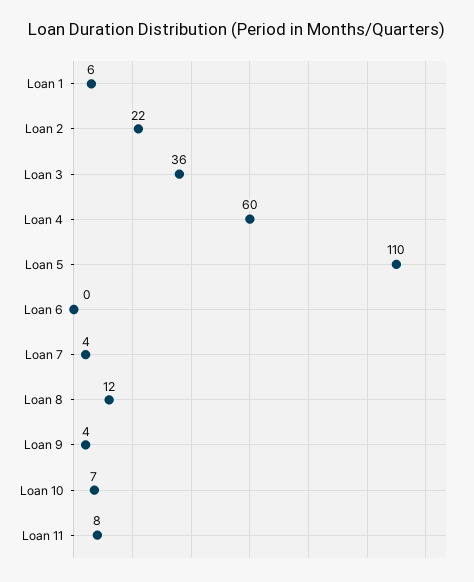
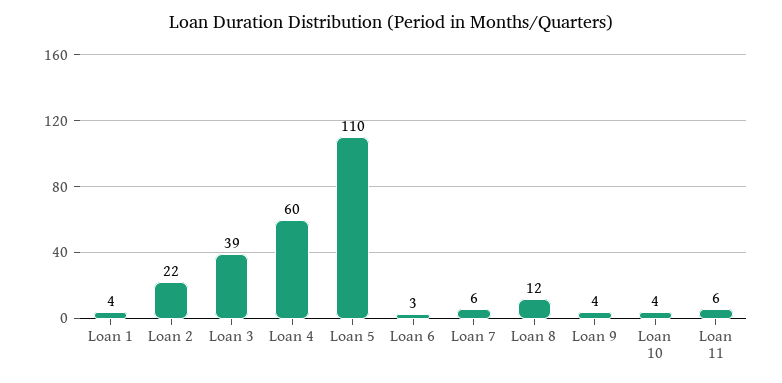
Loan 1: 6 -> 4
Loan 3: 36 -> 39
Loan 6: 0 -> 3
Loan 7: 4 -> 6
Loan 10: 7 -> 4
Loan 11: 8 -> 6

